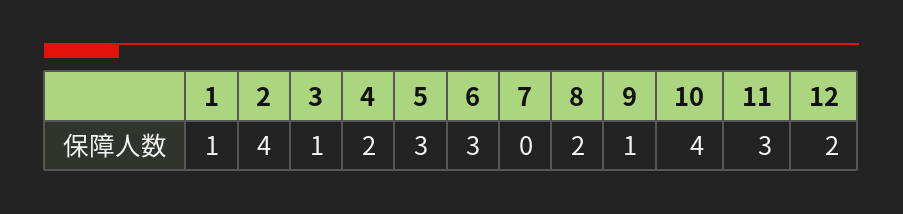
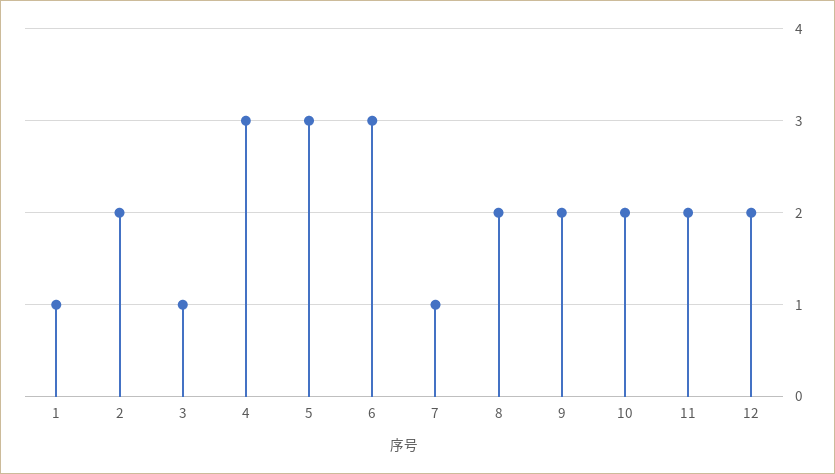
2: 4 -> 2
4: 2 -> 3
7: 0 -> 1
9: 1 -> 2
10: 4 -> 2
11: 3 -> 2

